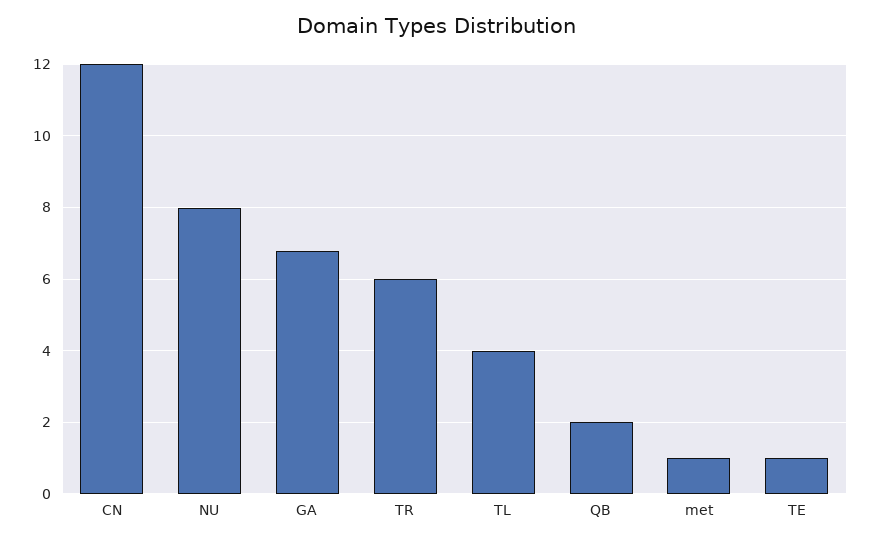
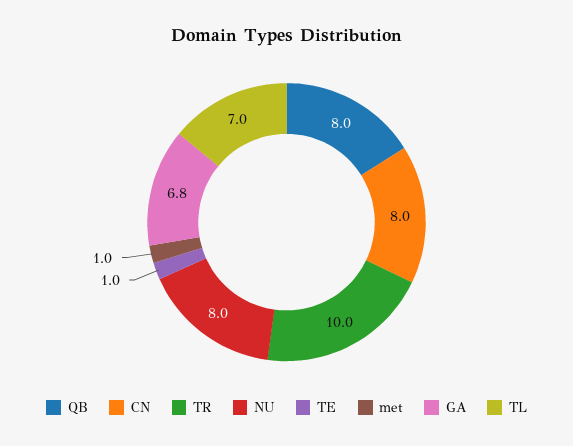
CN: 12 -> 8
TR: 6 -> 10
TL: 4 -> 7
QB: 2 -> 8

